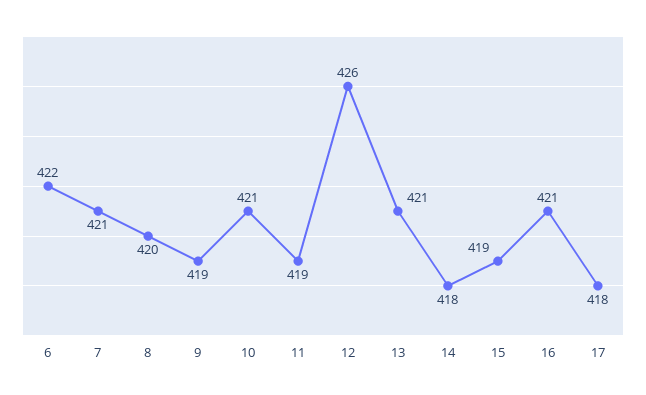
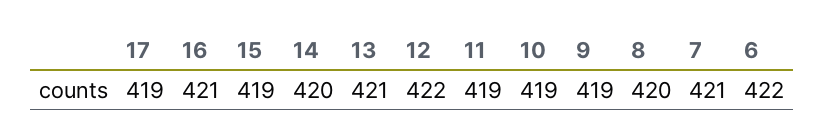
10: 421 -> 419
12: 426 -> 422
14: 418 -> 420
17: 418 -> 419

